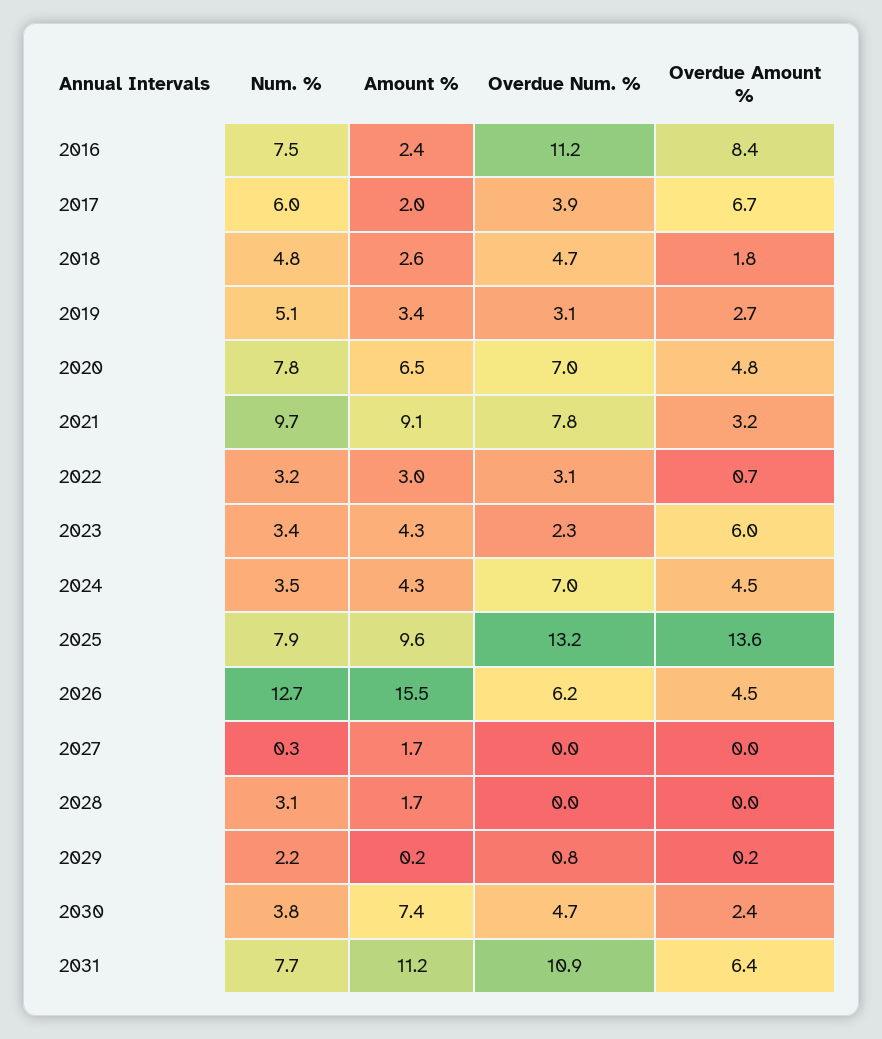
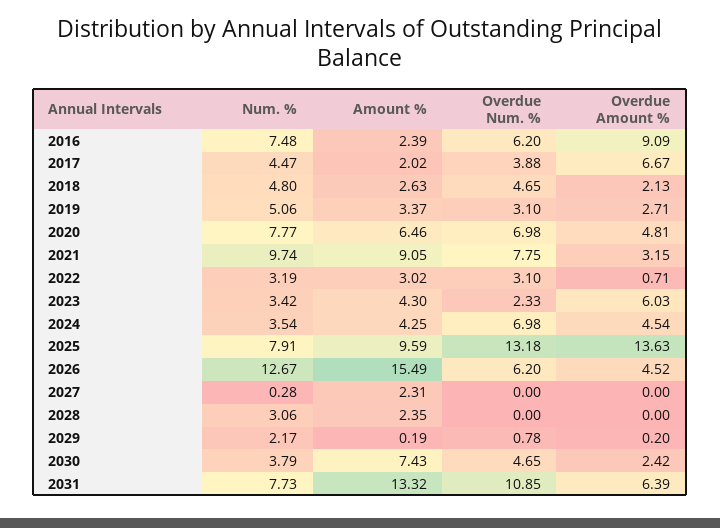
Overdue Num. %, 2016: 11.2 -> 6.2
Overdue Amount %, 2016: 8.4 -> 9.09
Num. %, 2017: 6 -> 4.47
Overdue Amount %, 2018: 1.8 -> 2.13
Amount %, 2027: 1.7 -> 2.31
Amount %, 2028: 1.7 -> 2.35
Amount %, 2031: 11.2 -> 13.32

